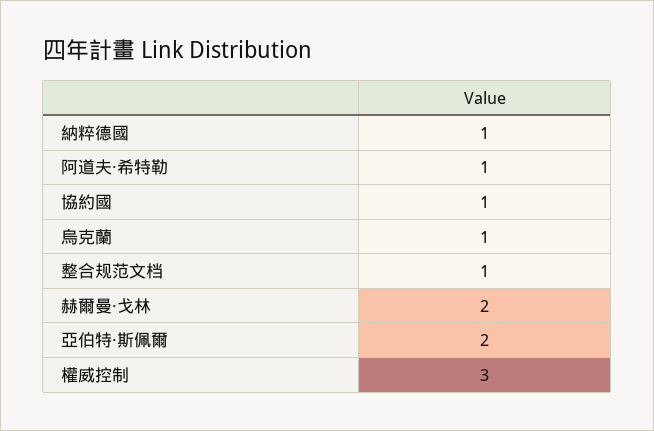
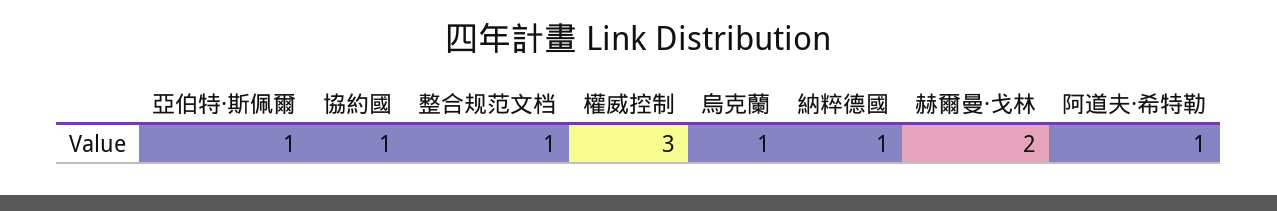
亞伯特·斯佩爾: 2 -> 1

